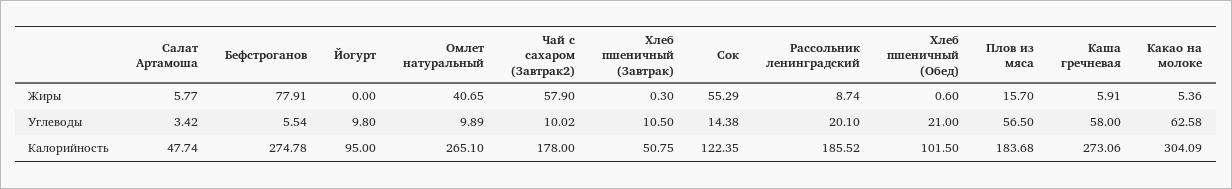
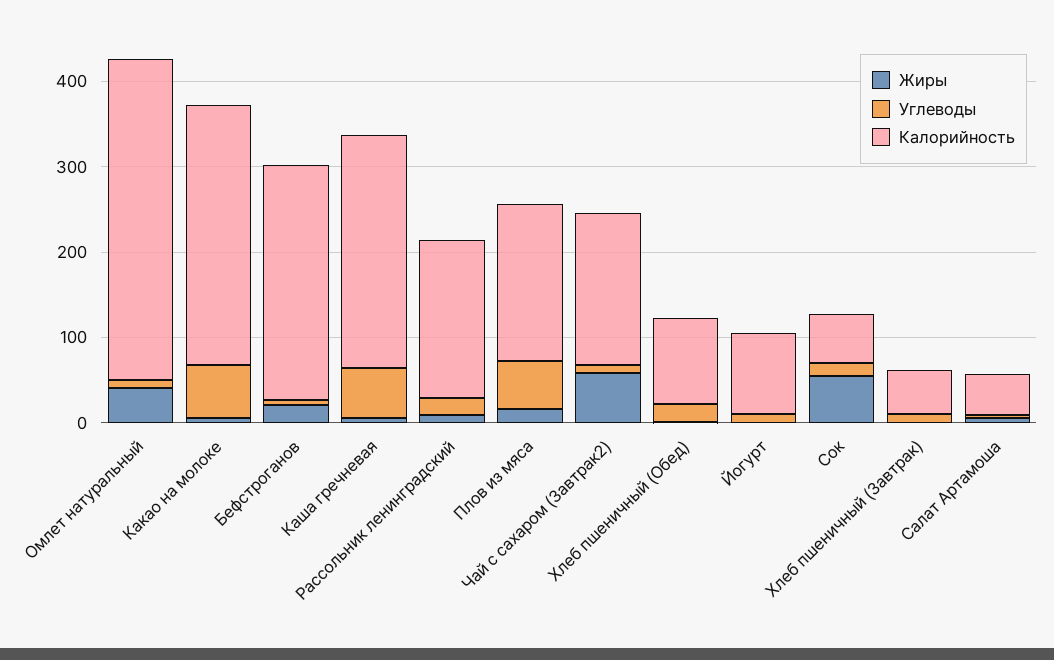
Жиры, Бефстроганов: 77.91 -> 20
Калорийность, Омлет натуральный: 265.1 -> 380
Калорийность, Сок: 122.35 -> 60

